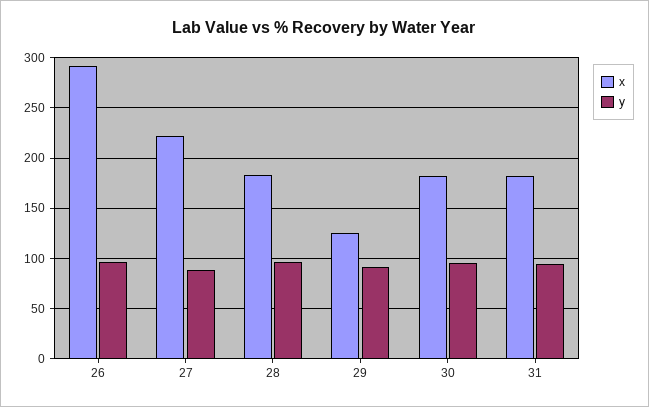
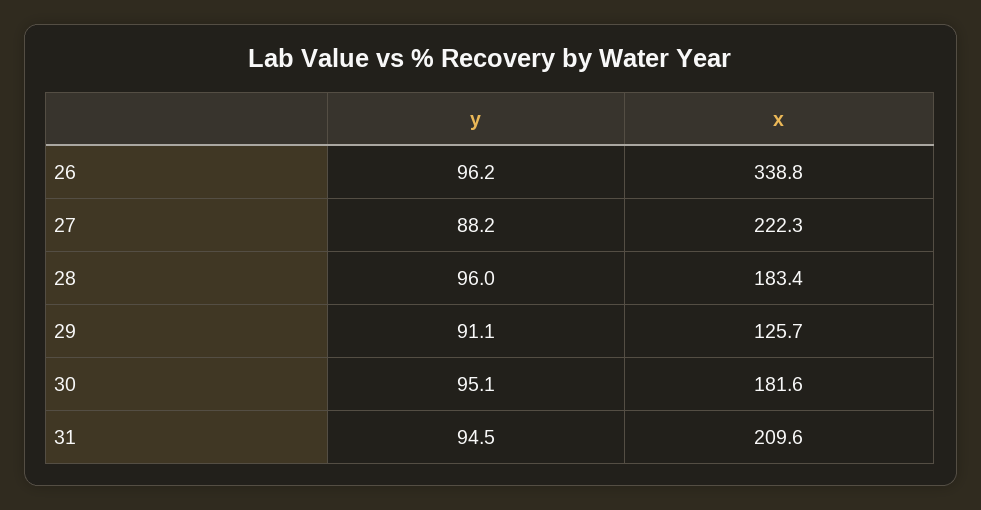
x, 26: 290 -> 338.8
x, 31: 180 -> 209.6

